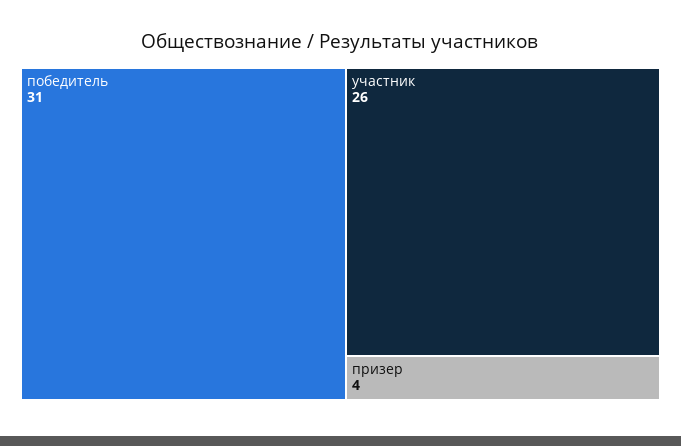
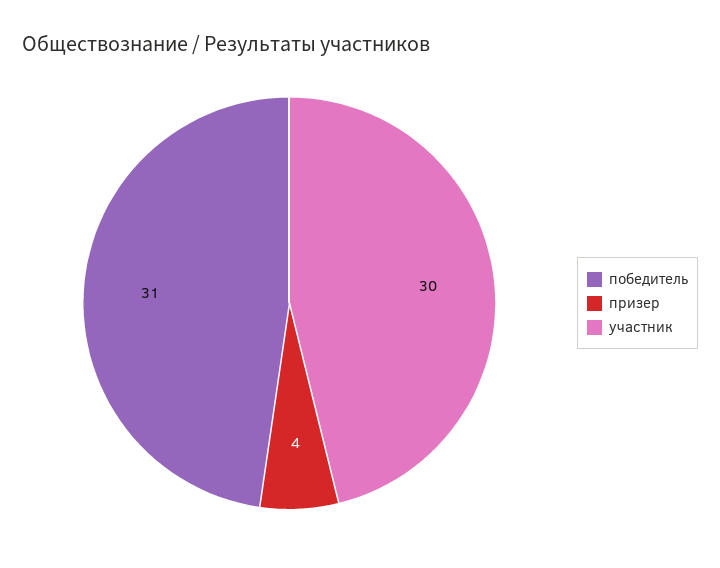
участник: 26 -> 30

